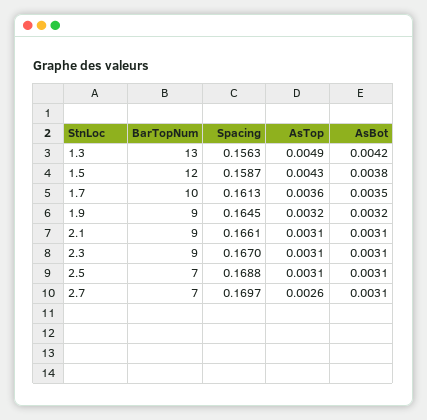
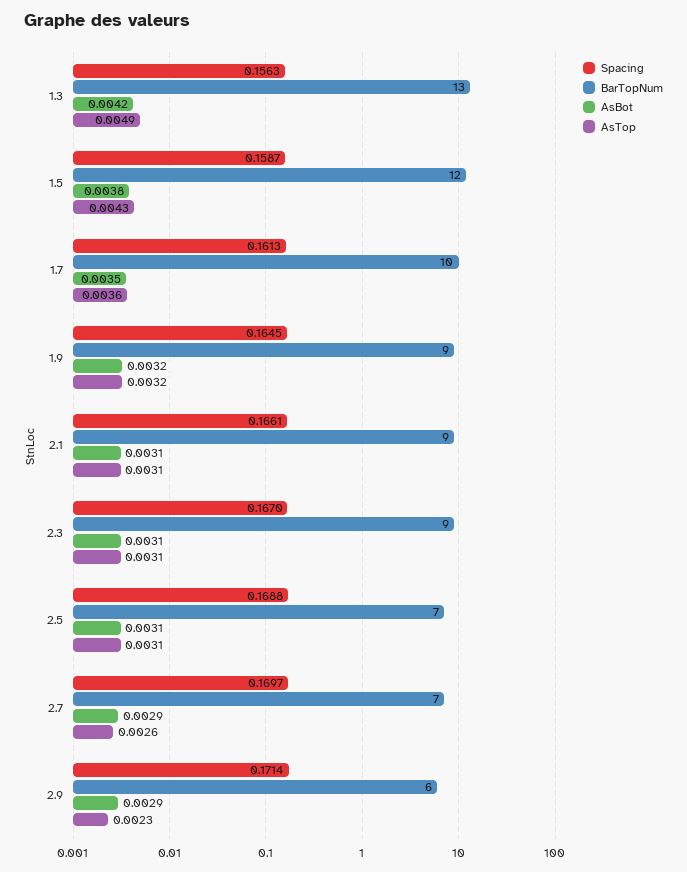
AsBot, 2.7: 0.0031 -> 0.0029
Spacing, 2.9: none -> 0.1714
BarTopNum, 2.9: none -> 6
AsBot, 2.9: none -> 0.0029
AsTop, 2.9: none -> 0.0023

